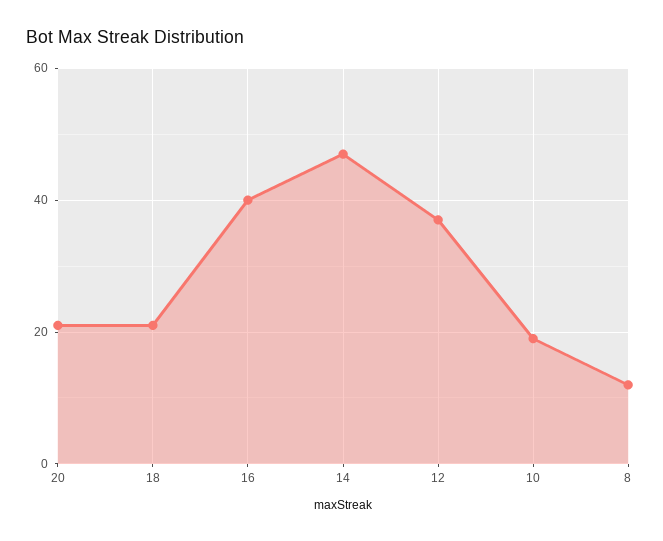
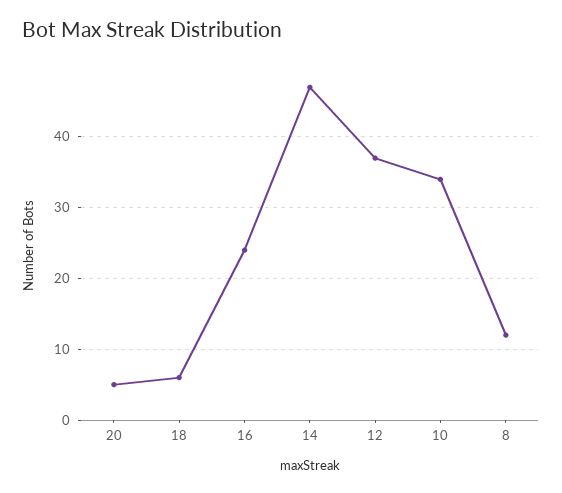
20: 20 -> 5
18: 20 -> 6
16: 40 -> 24
10: 20 -> 34

